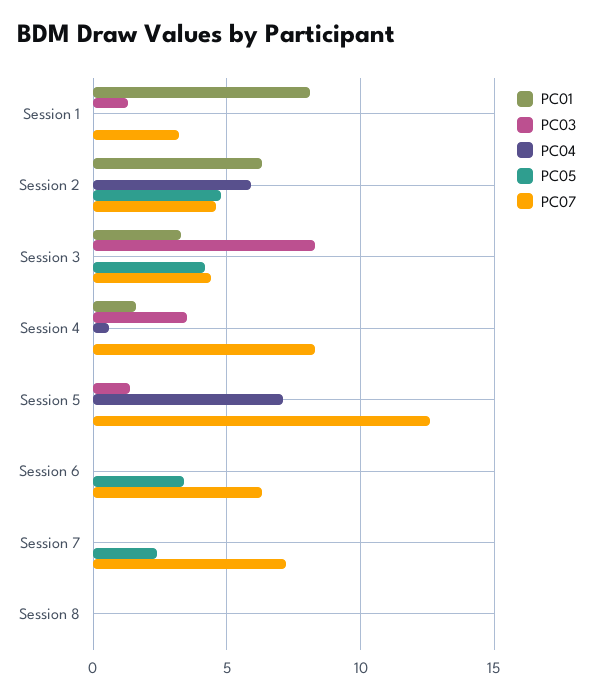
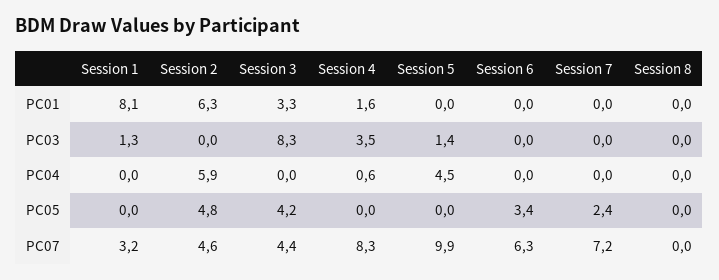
PC04, Session 5: 7 -> 4.5
PC07, Session 5: 12.5 -> 9.9

